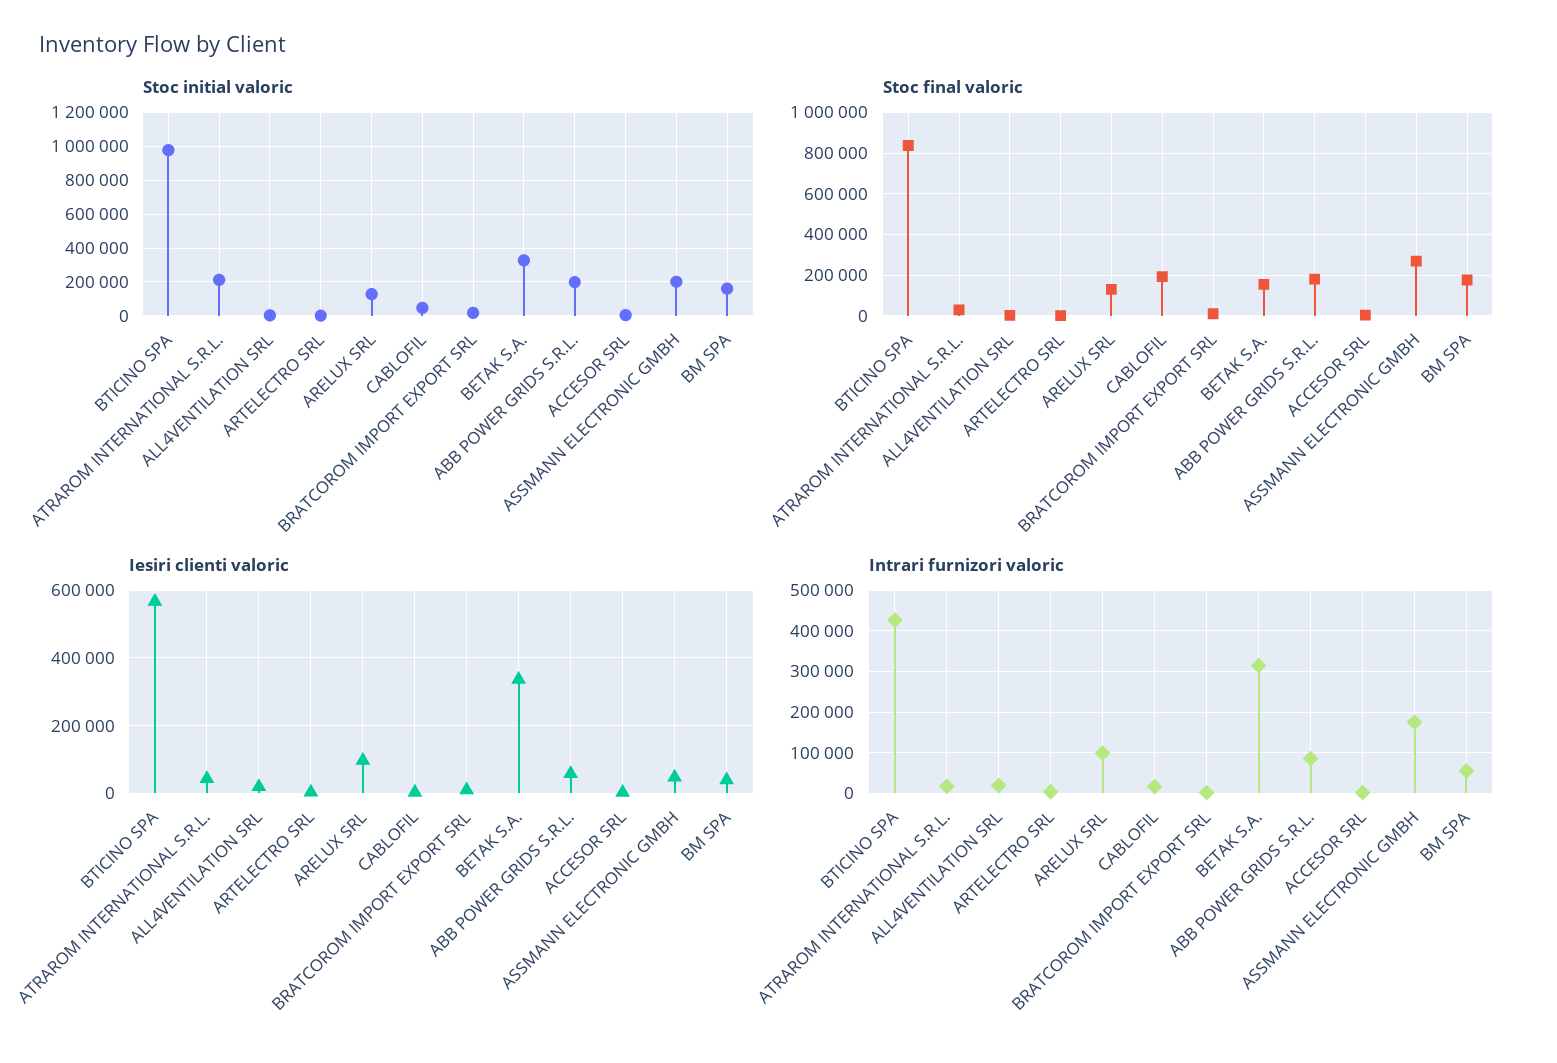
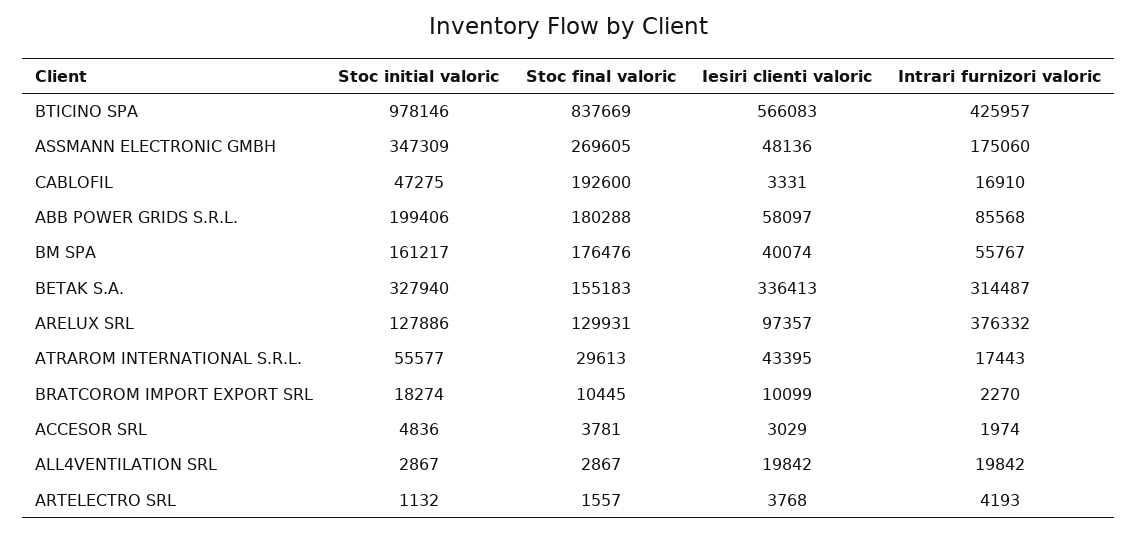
Stoc initial valoric, ATRAROM INTERNATIONAL S.R.L.: 200000 -> 55577
Stoc initial valoric, ASSMANN ELECTRONIC GMBH: 200000 -> 347309
Intrari furnizori valoric, ARELUX SRL: 100000 -> 376332

